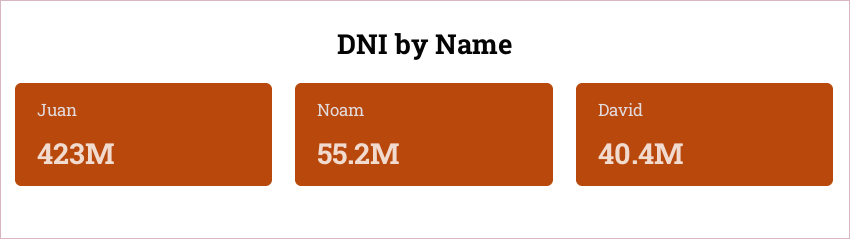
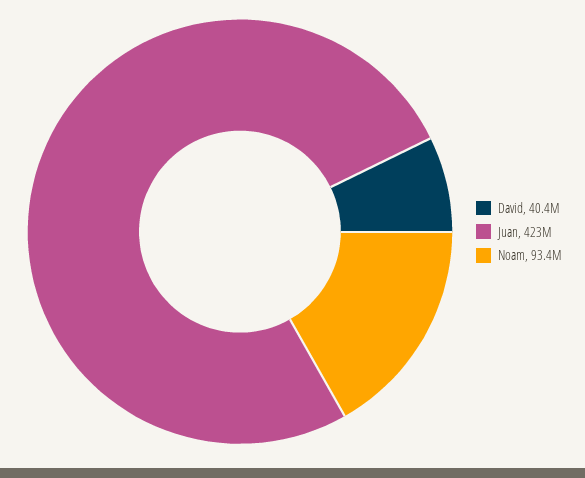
Noam: 55200000 -> 93400000

